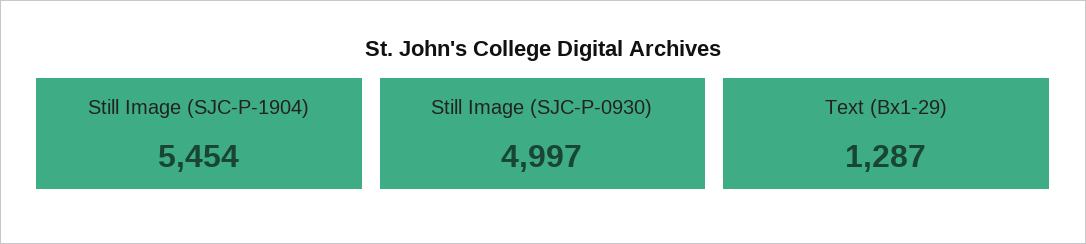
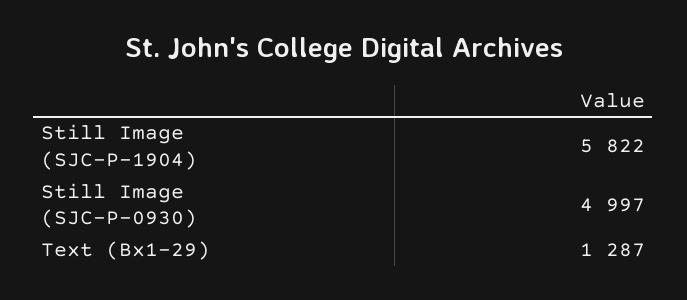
Still Image (SJC-P-1904): 5454 -> 5822

